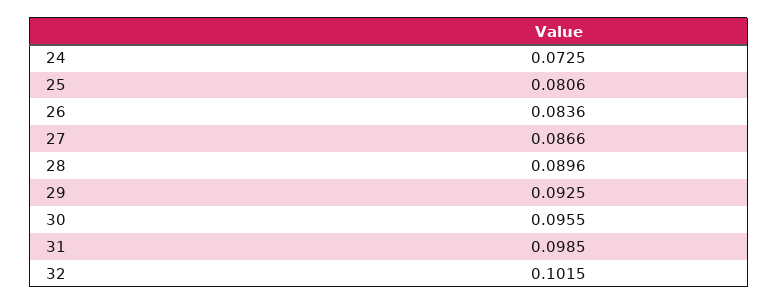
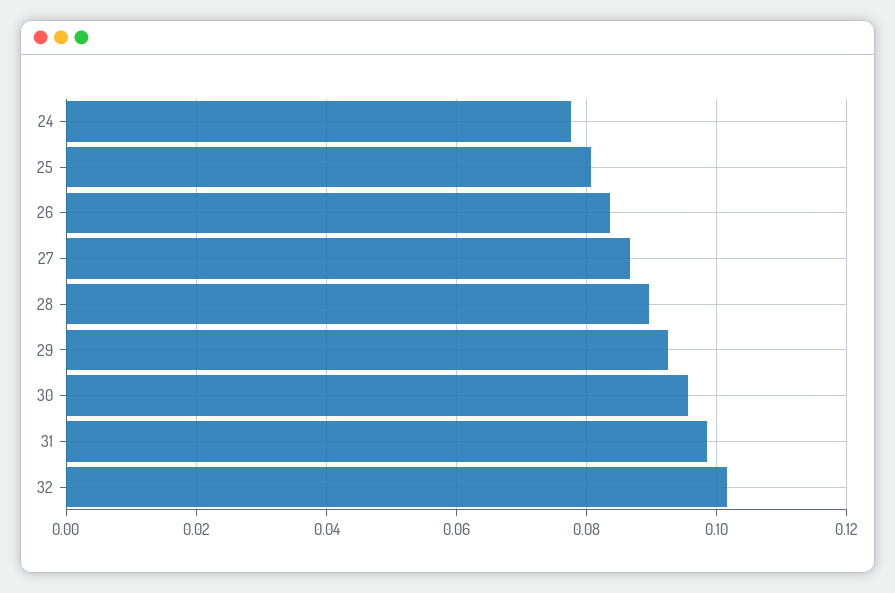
24: 0.0725 -> 0.078

